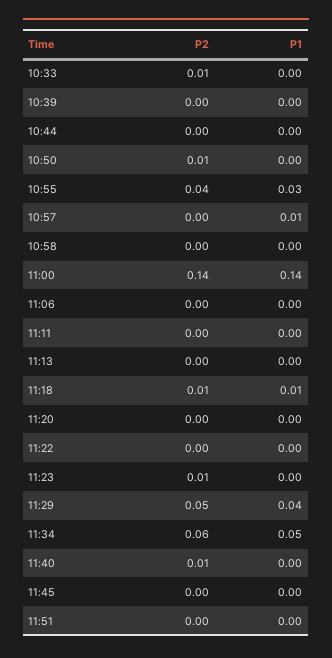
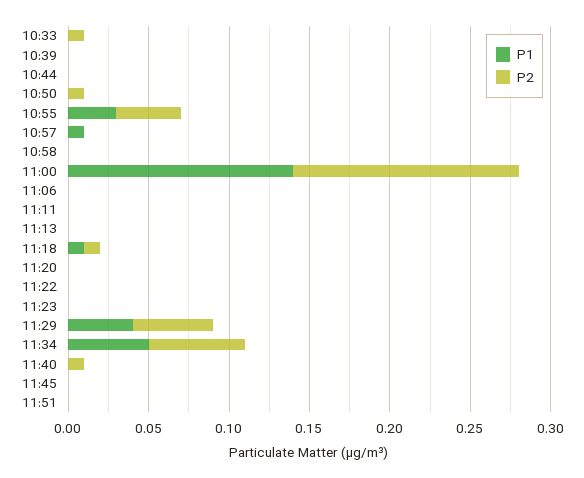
P2, 11:23: 0.01 -> 0

